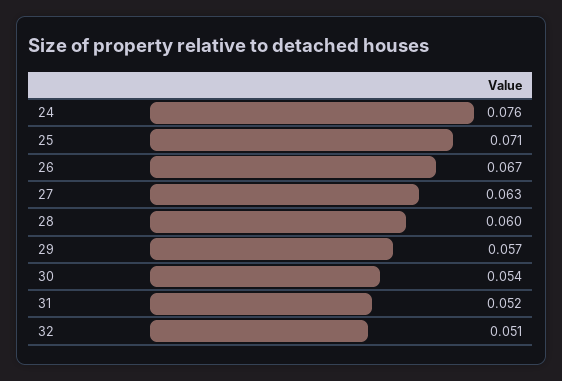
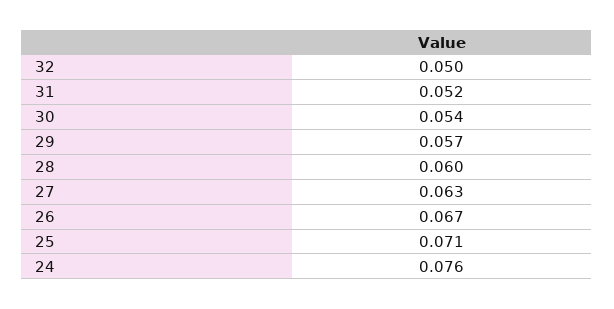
32: 0.051 -> 0.05

